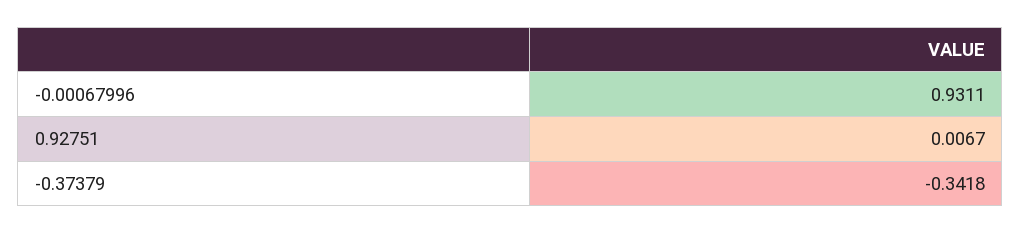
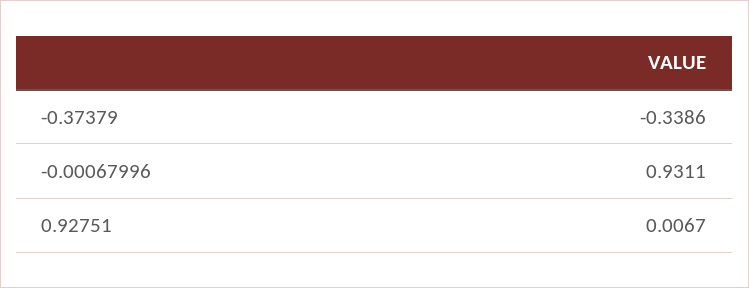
-0.37379: -0.3418 -> -0.3386

